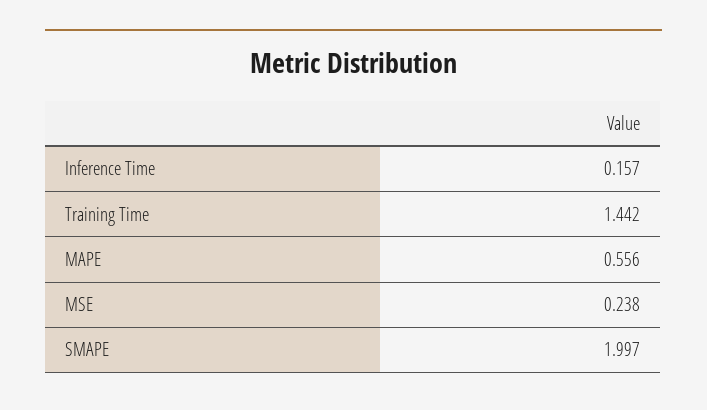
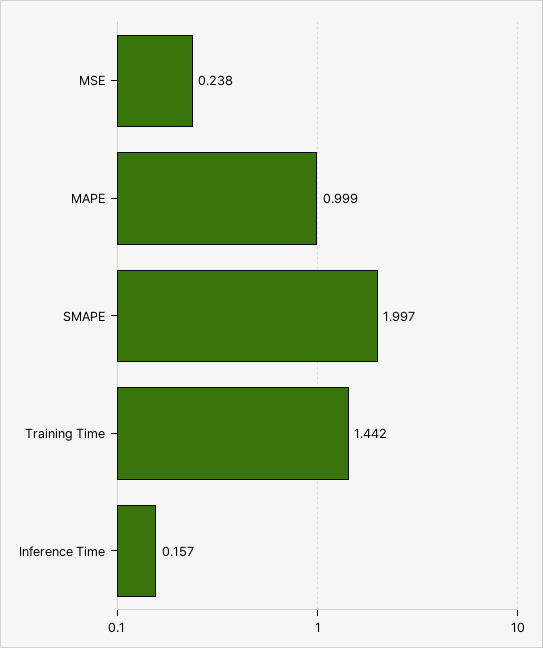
MAPE: 0.556 -> 0.999

